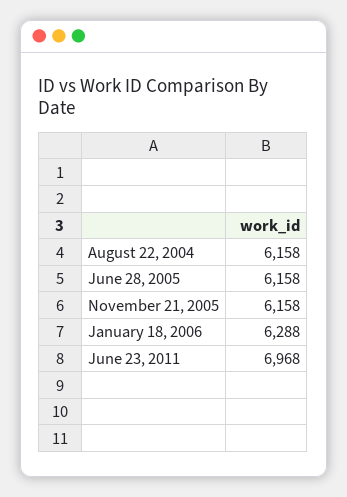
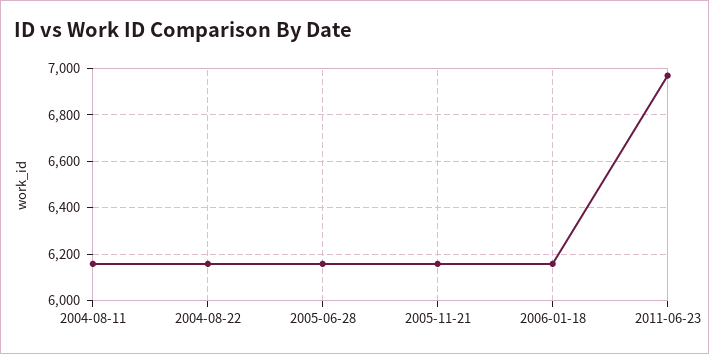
January 18, 2006: 6288 -> 6150
2004-08-11: none -> 6150

